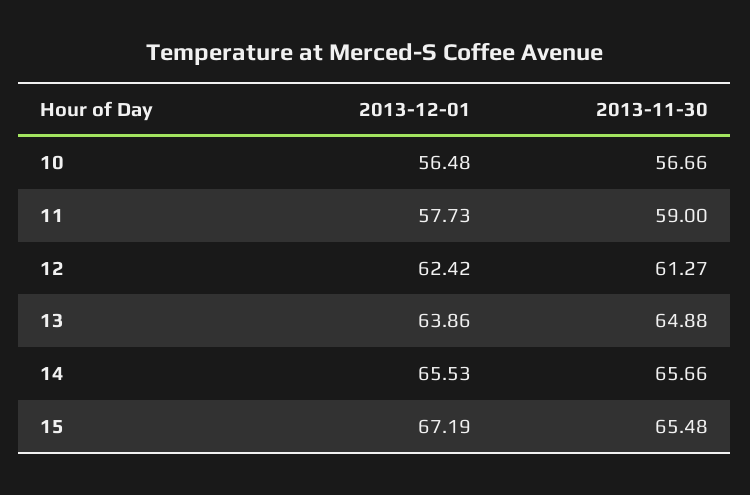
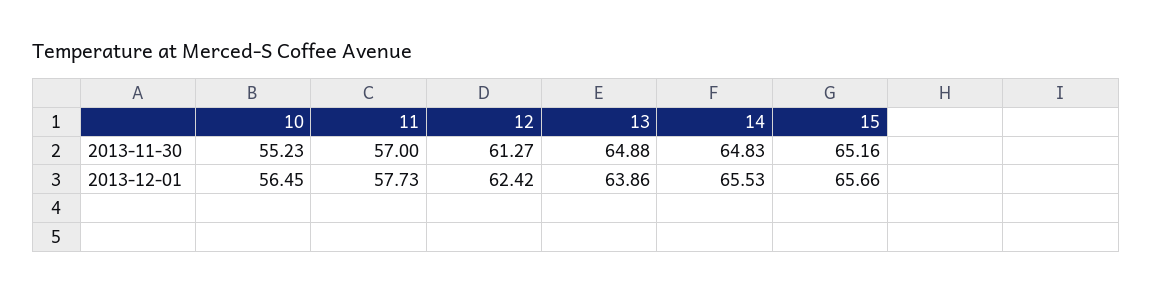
2013-12-01, 10: 56.48 -> 56.45
2013-11-30, 10: 56.66 -> 55.23
2013-11-30, 11: 59 -> 57
2013-11-30, 14: 65.66 -> 64.83
2013-12-01, 15: 67.19 -> 65.66
2013-11-30, 15: 65.48 -> 65.16

